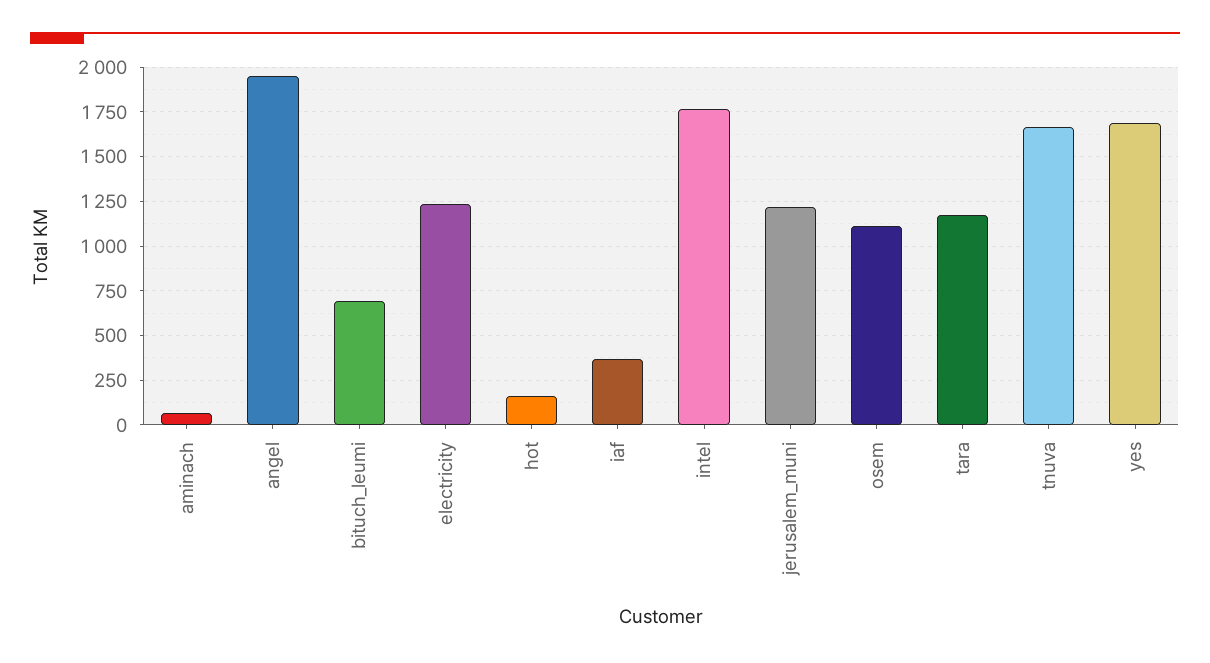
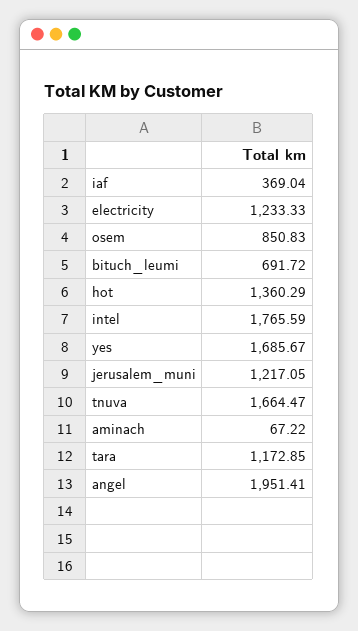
hot: 150 -> 1360.29
osem: 1100 -> 850.83

